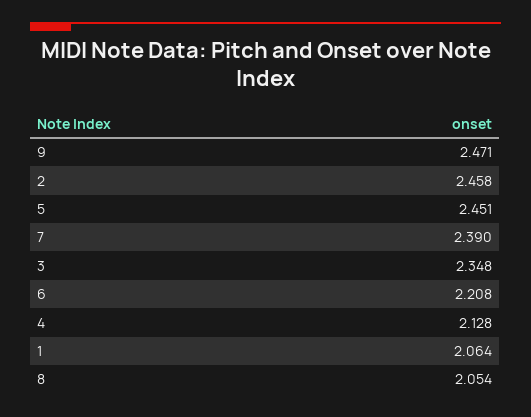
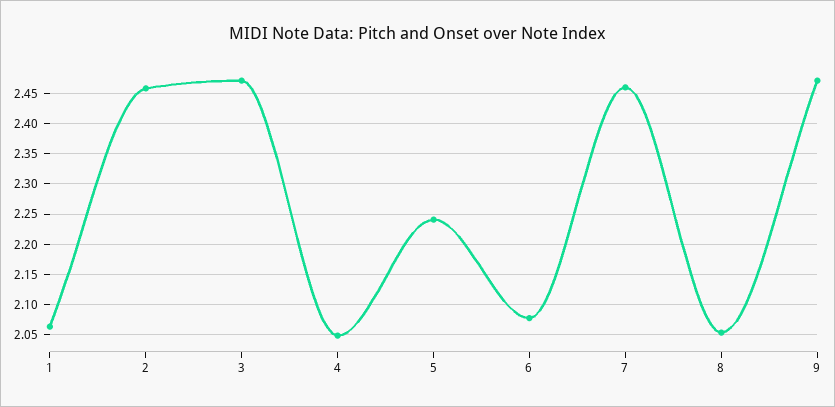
5: 2.451 -> 2.24
7: 2.39 -> 2.46
3: 2.348 -> 2.47
6: 2.208 -> 2.08
4: 2.128 -> 2.05

